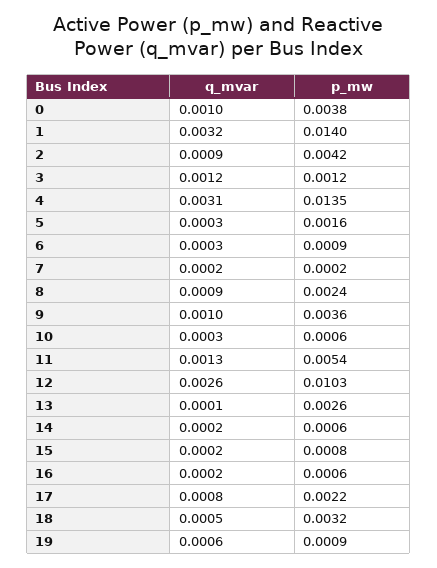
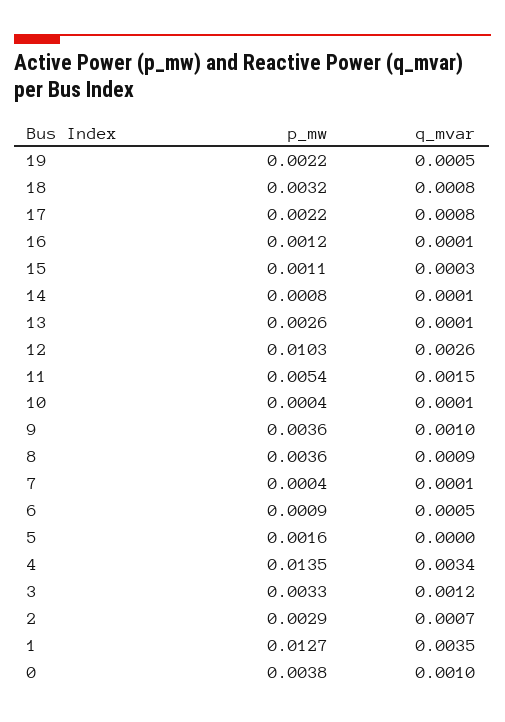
q_mvar, 1: 0.0032 -> 0.0035
p_mw, 1: 0.014 -> 0.0127
q_mvar, 2: 0.0009 -> 0.0007
p_mw, 2: 0.0042 -> 0.0029
p_mw, 3: 0.0012 -> 0.0033
q_mvar, 4: 0.0031 -> 0.0034
q_mvar, 5: 0.0003 -> 0
q_mvar, 6: 0.0003 -> 0.0005
q_mvar, 7: 0.0002 -> 0.0001
p_mw, 7: 0.0002 -> 0.0004
p_mw, 8: 0.0024 -> 0.0036
q_mvar, 10: 0.0003 -> 0.0001
p_mw, 10: 0.0006 -> 0.0004
q_mvar, 11: 0.0013 -> 0.0015
q_mvar, 14: 0.0002 -> 0.0001
p_mw, 14: 0.0006 -> 0.0008
q_mvar, 15: 0.0002 -> 0.0003
p_mw, 15: 0.0008 -> 0.0011
q_mvar, 16: 0.0002 -> 0.0001
p_mw, 16: 0.0006 -> 0.0012
q_mvar, 18: 0.0005 -> 0.0008
q_mvar, 19: 0.0006 -> 0.0005
p_mw, 19: 0.0009 -> 0.0022

